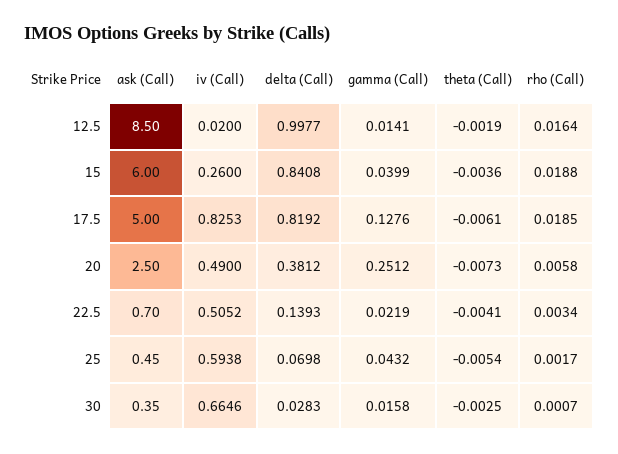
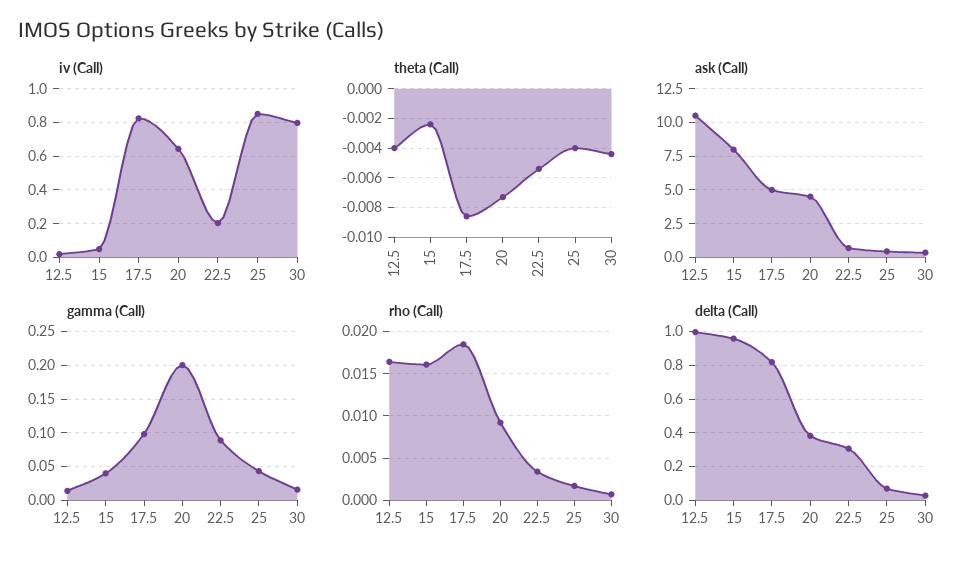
ask (Call), 12.5: 8.5 -> 10.5
theta (Call), 12.5: -0.0019 -> -0.004
ask (Call), 15: 6 -> 8
iv (Call), 15: 0.26 -> 0.05
delta (Call), 15: 0.8408 -> 0.95
theta (Call), 15: -0.0036 -> -0.0025
rho (Call), 15: 0.0188 -> 0.016
gamma (Call), 17.5: 0.1276 -> 0.1
theta (Call), 17.5: -0.0061 -> -0.0085
ask (Call), 20: 2.5 -> 4.5
iv (Call), 20: 0.49 -> 0.65
gamma (Call), 20: 0.2512 -> 0.2
rho (Call), 20: 0.0058 -> 0.009
iv (Call), 22.5: 0.5052 -> 0.2
delta (Call), 22.5: 0.1393 -> 0.3
gamma (Call), 22.5: 0.0219 -> 0.09
theta (Call), 22.5: -0.0041 -> -0.0055
iv (Call), 25: 0.5938 -> 0.85
theta (Call), 25: -0.0054 -> -0.004
iv (Call), 30: 0.6646 -> 0.8
theta (Call), 30: -0.0025 -> -0.0045

